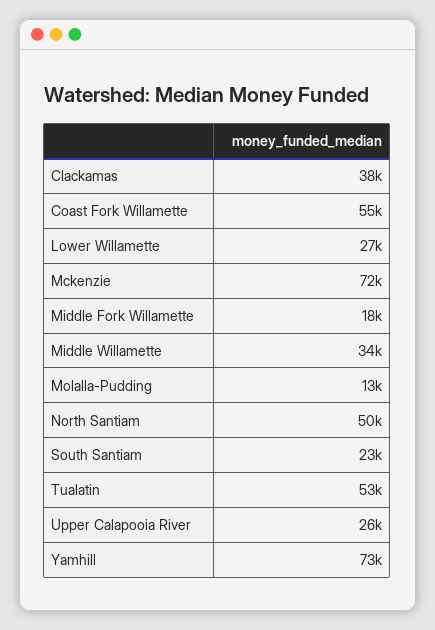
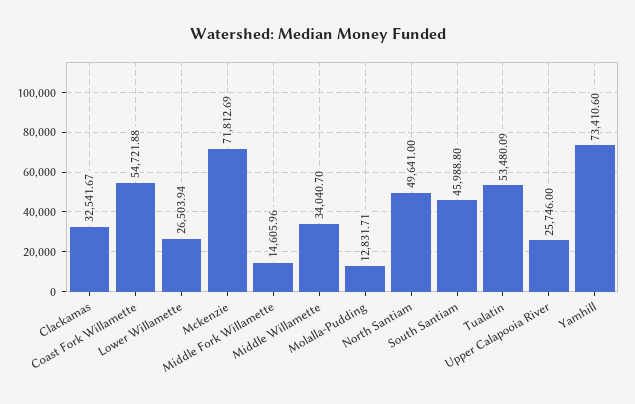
Clackamas: 38000 -> 32541.67
Middle Fork Willamette: 18000 -> 14605.96
South Santiam: 23000 -> 45988.8

